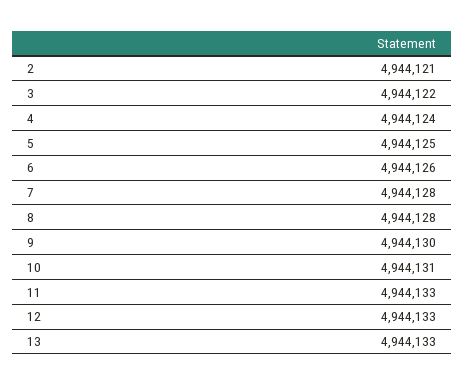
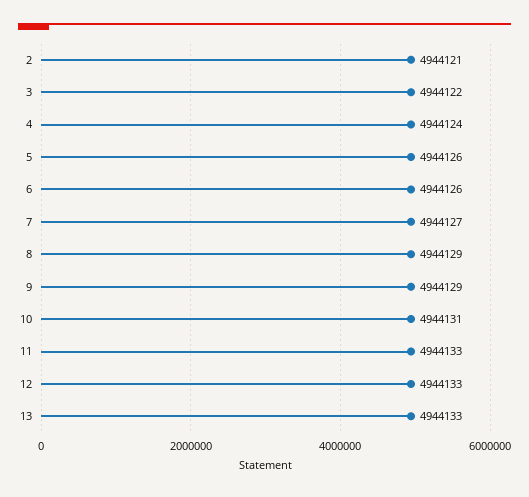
5: 4944125 -> 4944126
7: 4944128 -> 4944127
8: 4944128 -> 4944129
9: 4944130 -> 4944129

